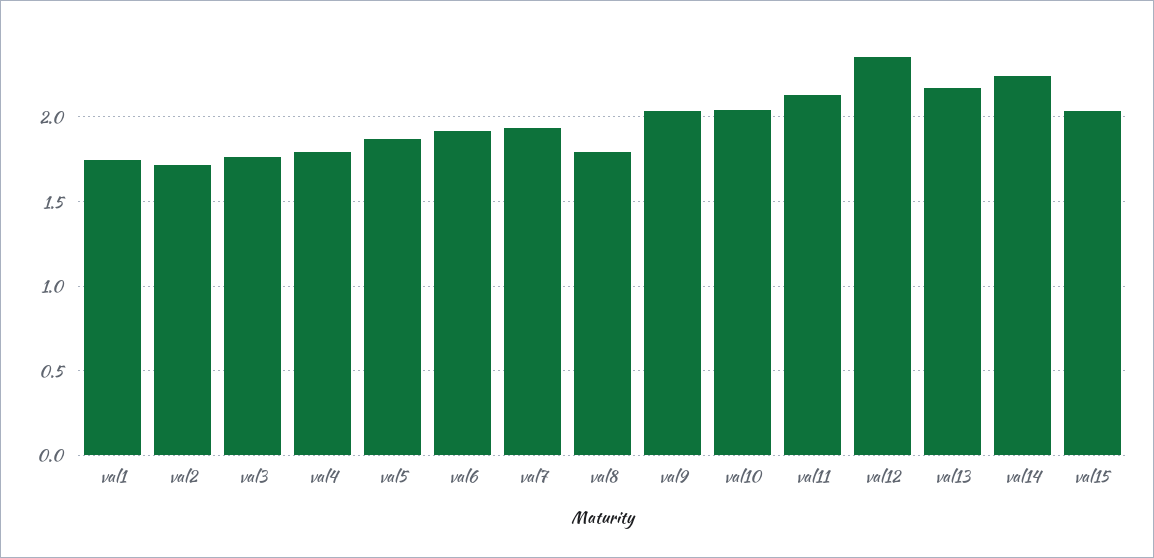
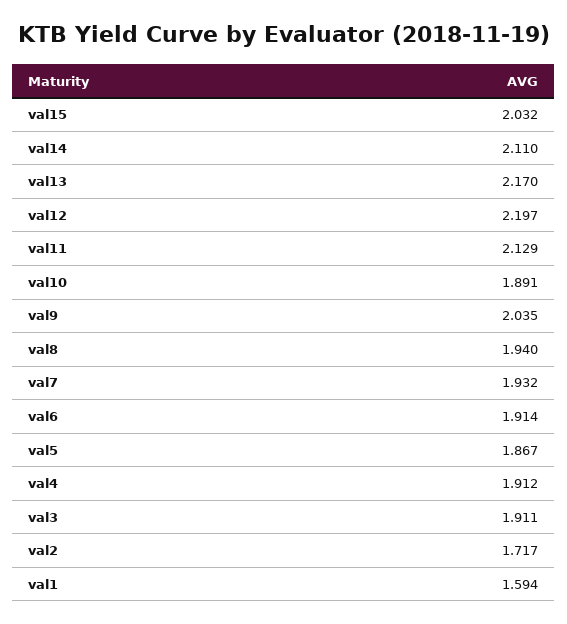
val1: 1.75 -> 1.594
val3: 1.75 -> 1.911
val4: 1.8 -> 1.912
val8: 1.8 -> 1.94
val10: 2.05 -> 1.891
val12: 2.35 -> 2.197
val14: 2.25 -> 2.11

